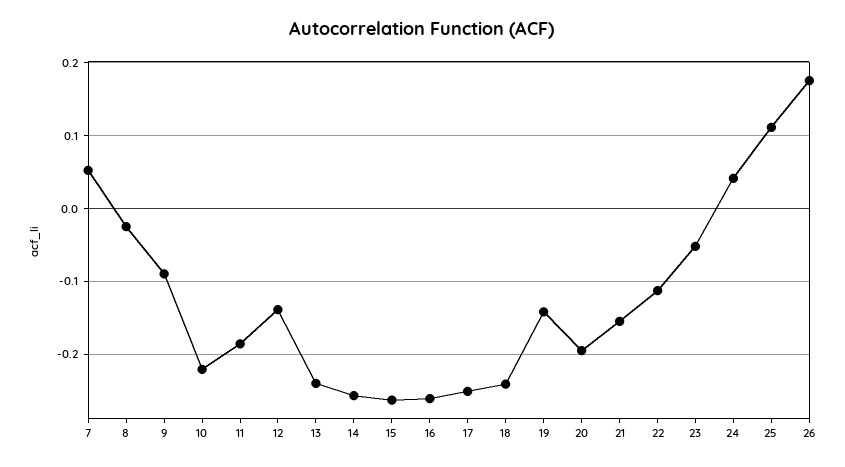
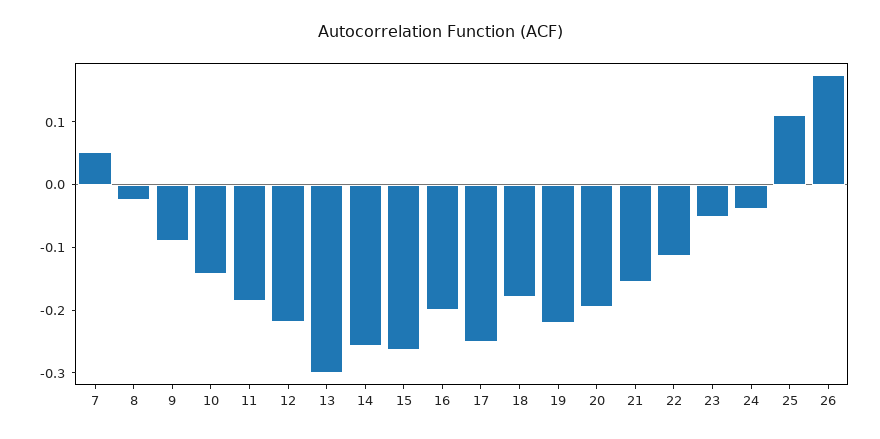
10: -0.22 -> -0.14
12: -0.14 -> -0.22
13: -0.24 -> -0.3
16: -0.26 -> -0.2
18: -0.24 -> -0.18
19: -0.14 -> -0.22
24: 0.04 -> -0.04

